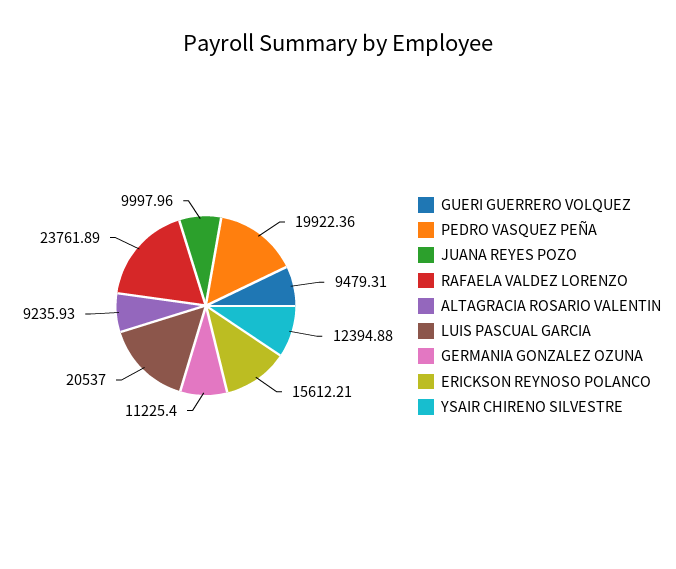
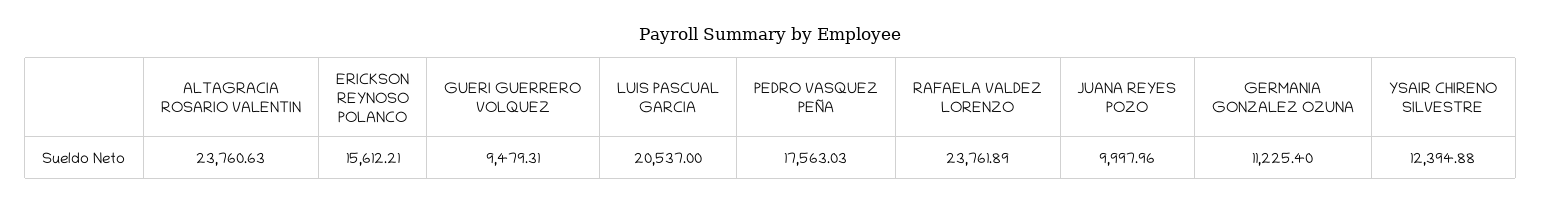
PEDRO VASQUEZ PEÑA: 19922.36 -> 17563.03
ALTAGRACIA ROSARIO VALENTIN: 9235.93 -> 23760.63

